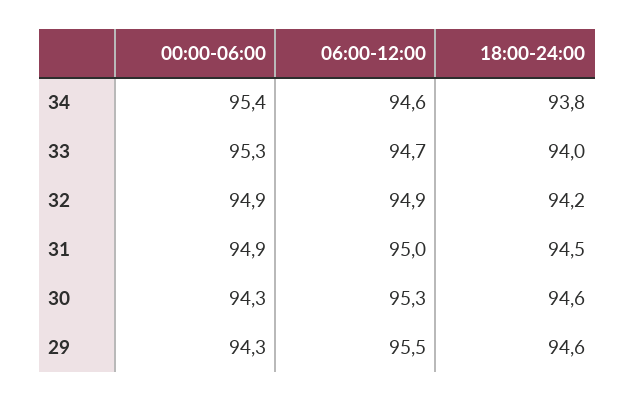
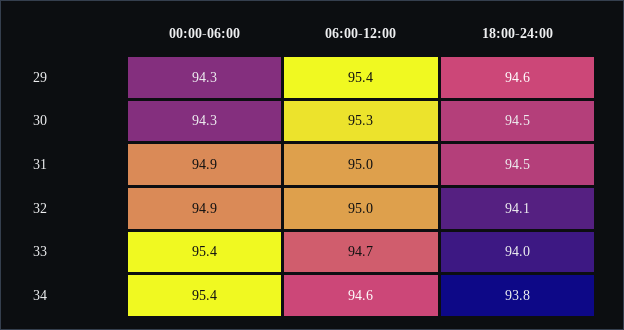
00:00-06:00, 33: 95.3 -> 95.4
06:00-12:00, 32: 94.9 -> 95
18:00-24:00, 32: 94.2 -> 94.1
18:00-24:00, 30: 94.6 -> 94.5
06:00-12:00, 29: 95.5 -> 95.4

